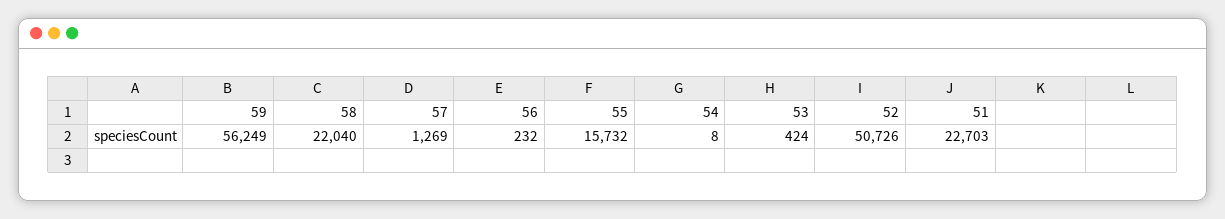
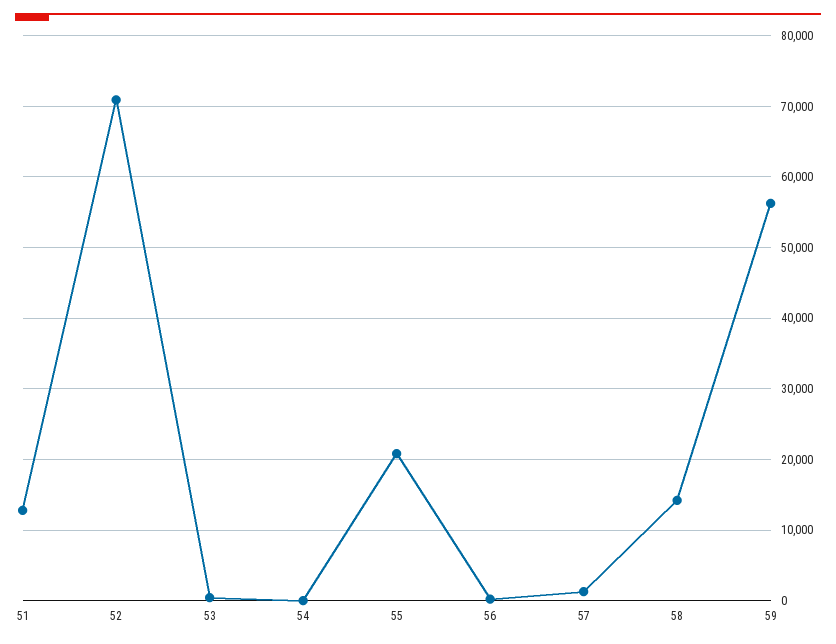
58: 22040 -> 14000
55: 15732 -> 21000
52: 50726 -> 71000
51: 22703 -> 13000

